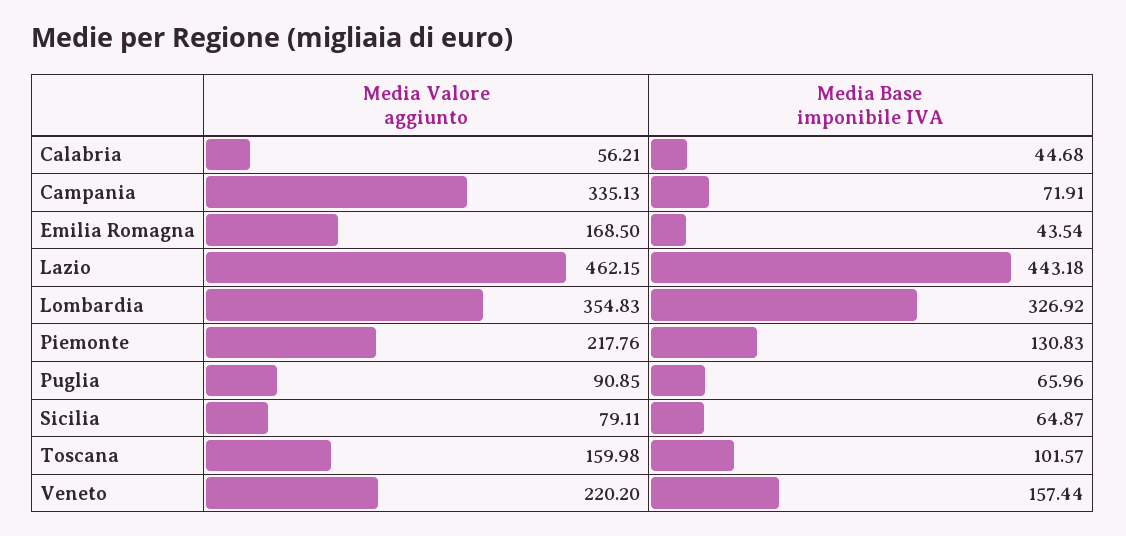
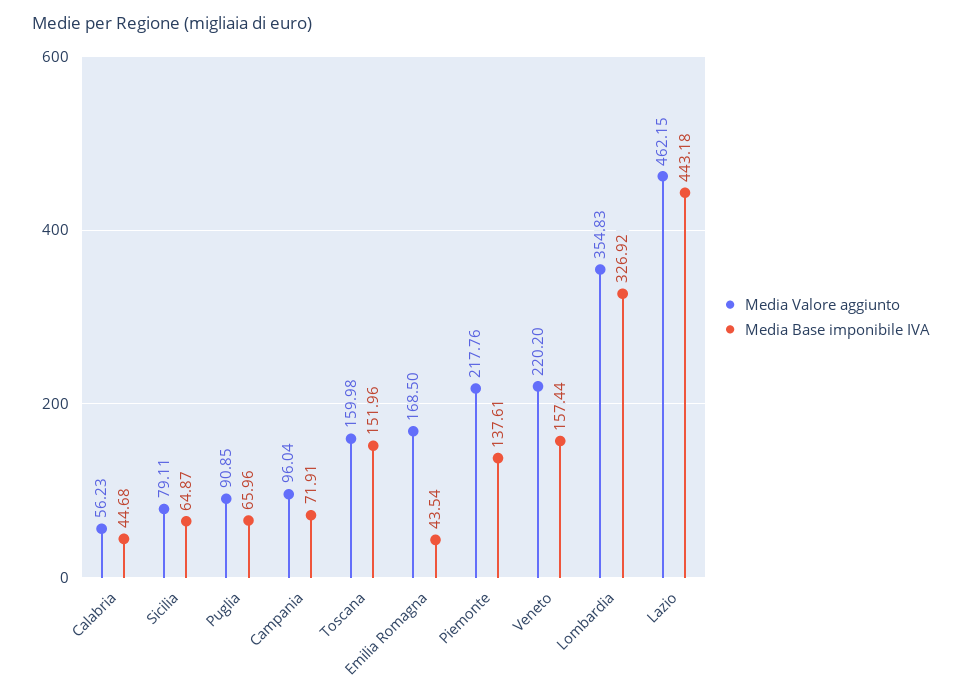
Media Valore aggiunto, Calabria: 56.21 -> 56.23
Media Valore aggiunto, Campania: 335.13 -> 96.04
Media Base imponibile IVA, Piemonte: 130.83 -> 137.61
Media Base imponibile IVA, Toscana: 101.57 -> 151.96

